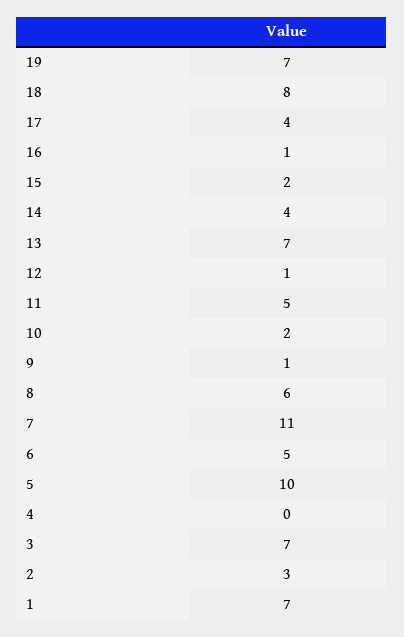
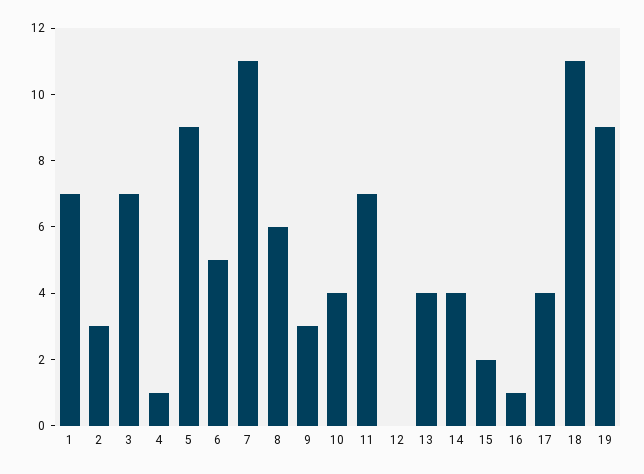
19: 7 -> 9
18: 8 -> 11
13: 7 -> 4
12: 1 -> 0
11: 5 -> 7
10: 2 -> 4
9: 1 -> 3
5: 10 -> 9
4: 0 -> 1

